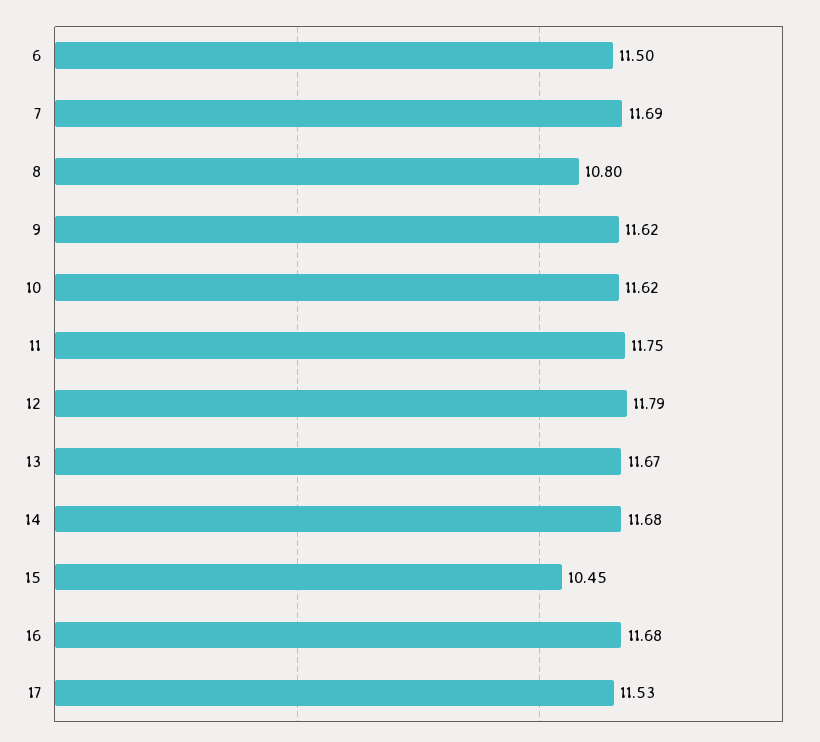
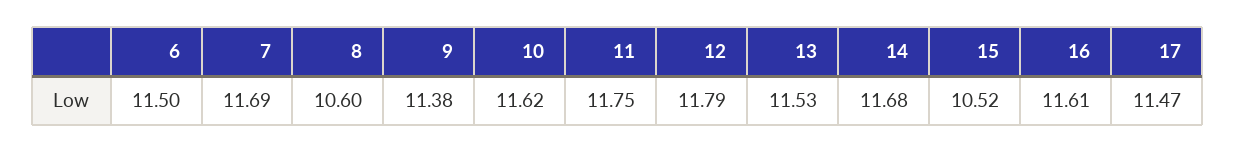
8: 10.8 -> 10.6
9: 11.62 -> 11.38
13: 11.67 -> 11.53
15: 10.45 -> 10.52
16: 11.68 -> 11.61
17: 11.53 -> 11.47

